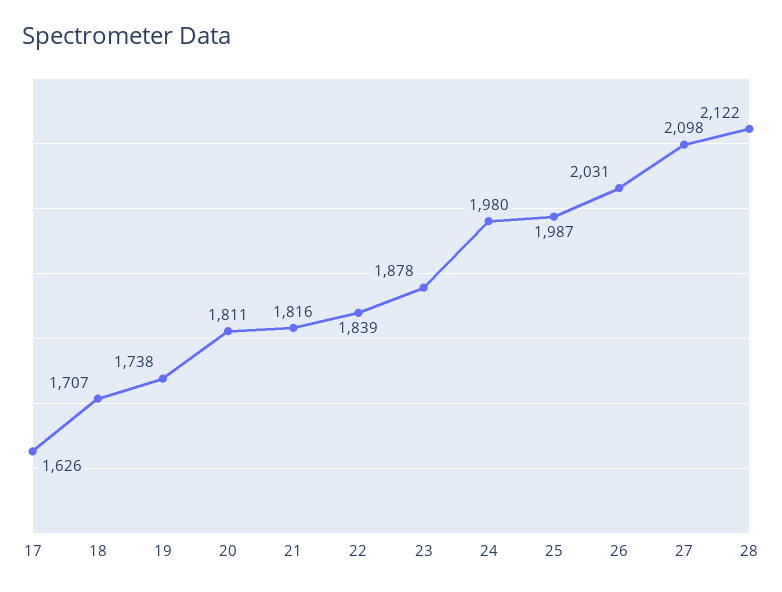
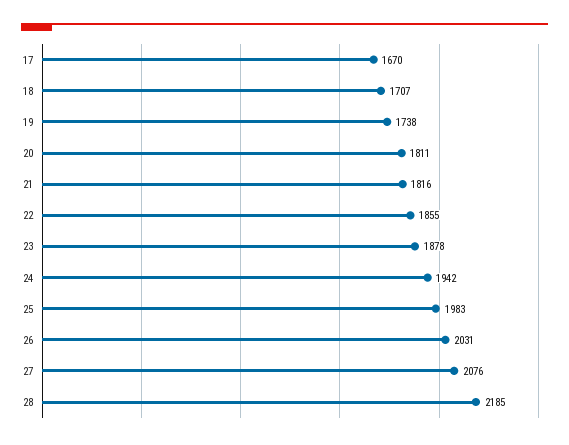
17: 1626 -> 1670
22: 1839 -> 1855
24: 1980 -> 1942
25: 1987 -> 1983
27: 2098 -> 2076
28: 2122 -> 2185

